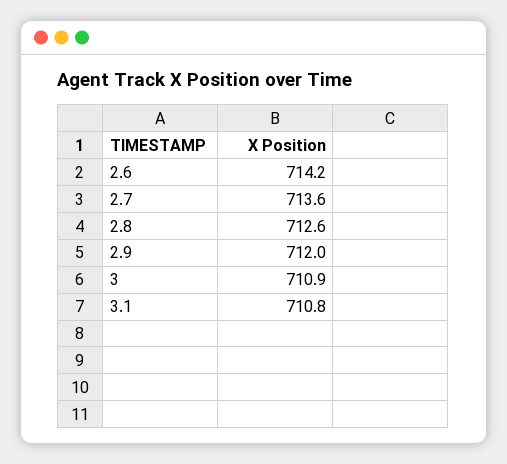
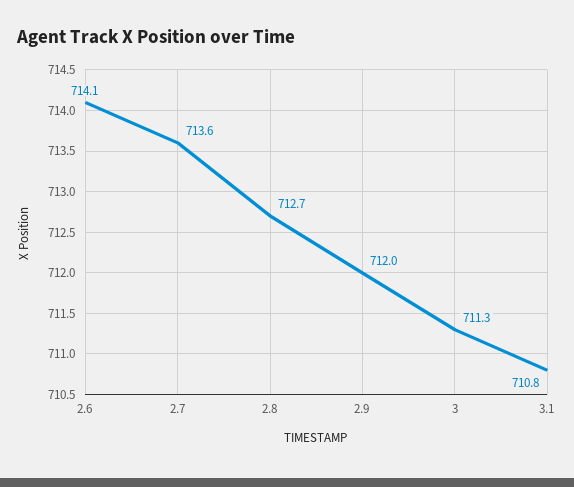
2.6: 714.2 -> 714.1
2.8: 712.6 -> 712.7
3: 710.9 -> 711.3

